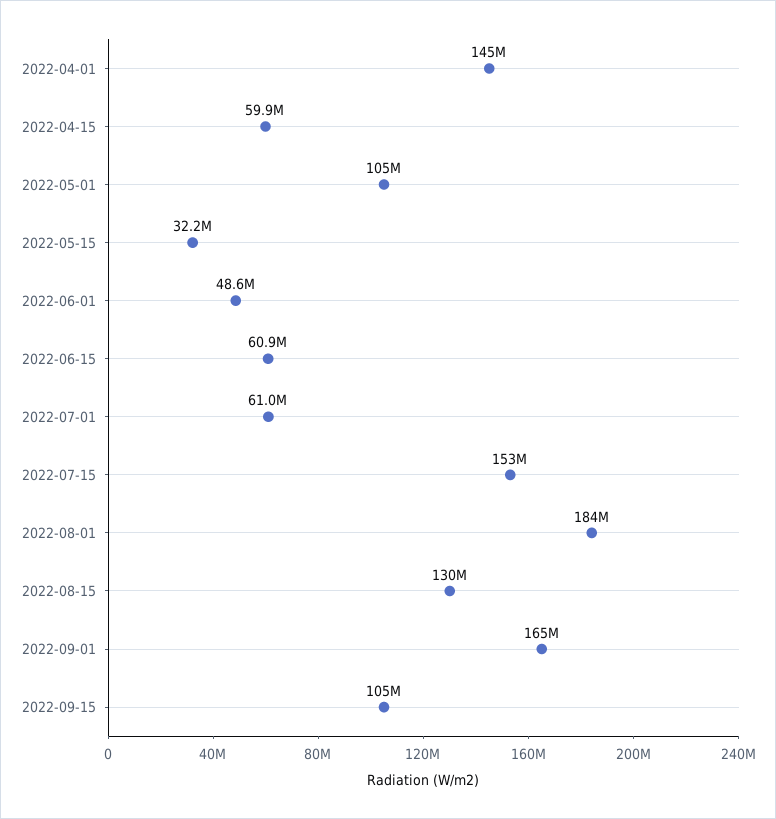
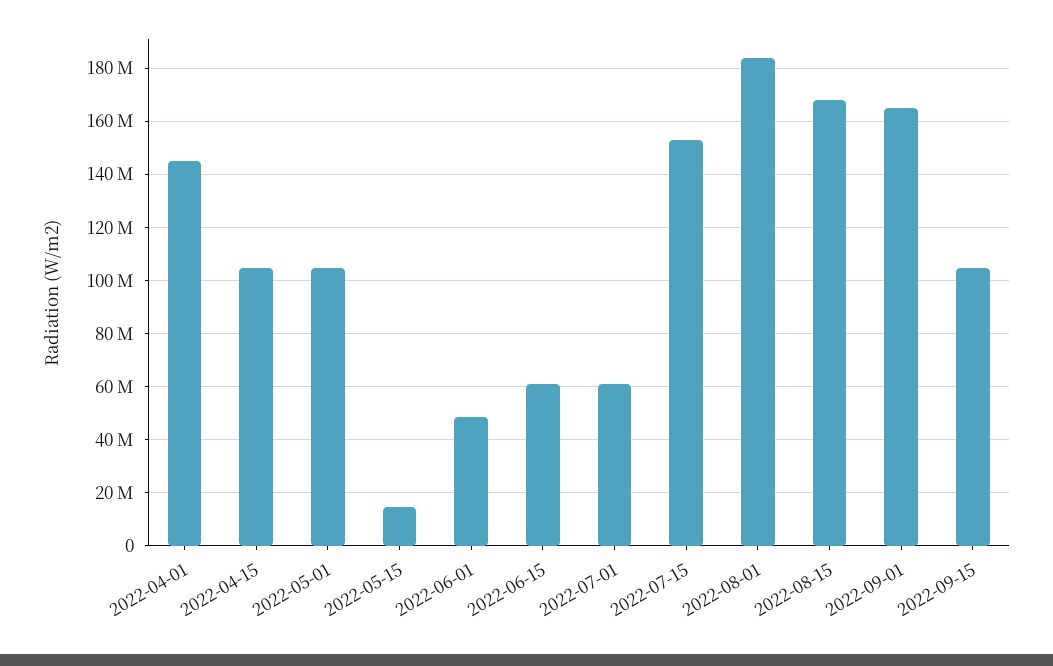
2022-04-15: 59900000 -> 105000000
2022-05-15: 32200000 -> 15000000
2022-08-15: 130000000 -> 167500000

